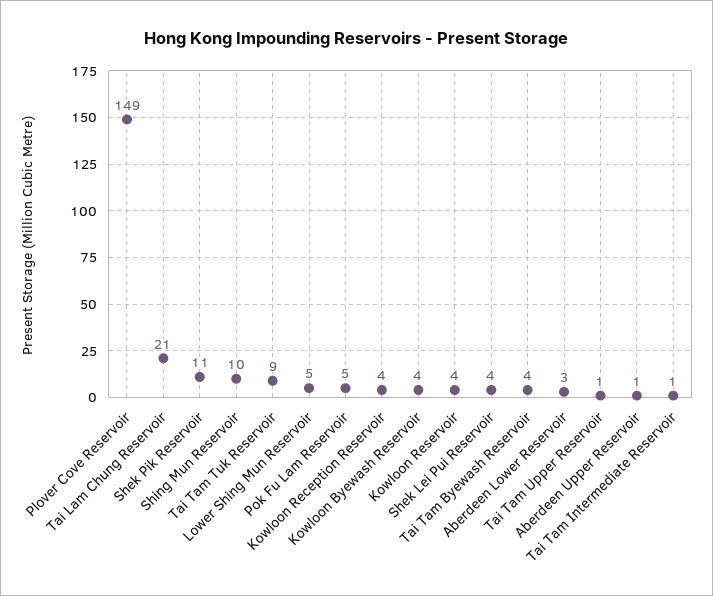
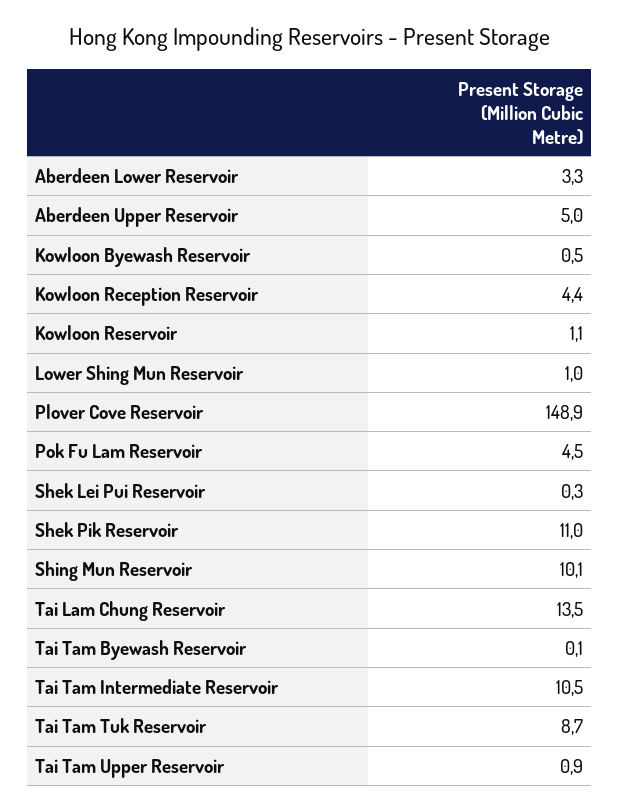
Tai Lam Chung Reservoir: 21 -> 13.5
Lower Shing Mun Reservoir: 5 -> 1
Kowloon Byewash Reservoir: 4 -> 0.5
Kowloon Reservoir: 4 -> 1.1
Shek Lei Pui Reservoir: 4 -> 0.3
Tai Tam Byewash Reservoir: 4 -> 0.1
Aberdeen Upper Reservoir: 1 -> 5
Tai Tam Intermediate Reservoir: 1 -> 10.5

